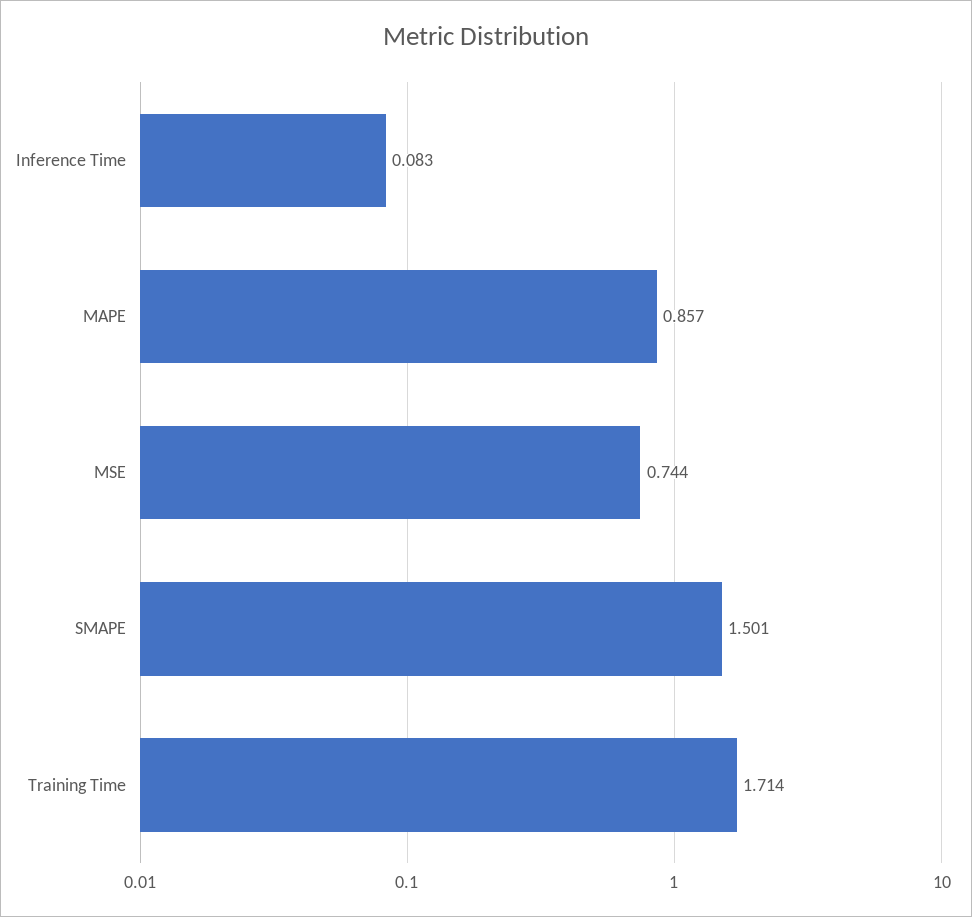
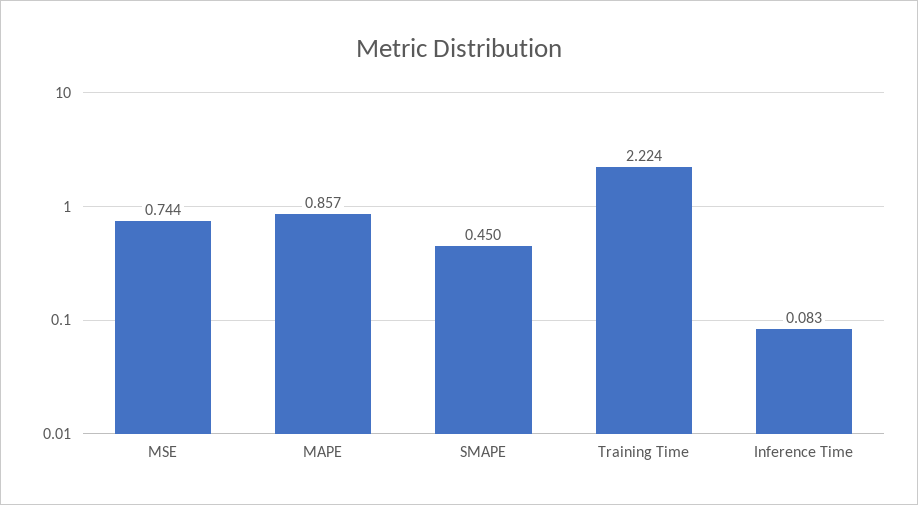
SMAPE: 1.501 -> 0.45
Training Time: 1.714 -> 2.224

